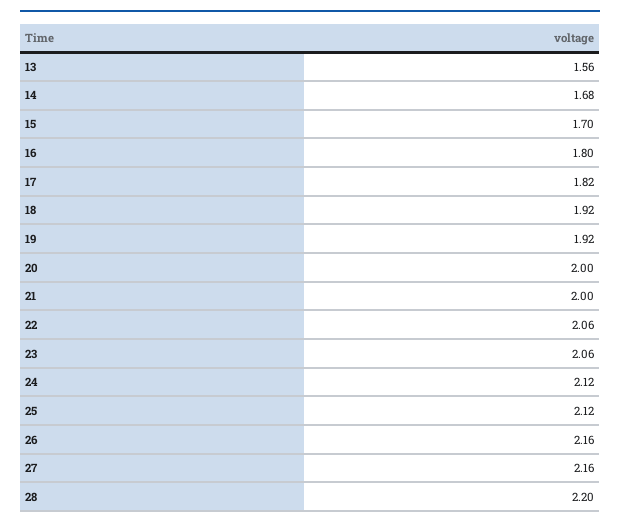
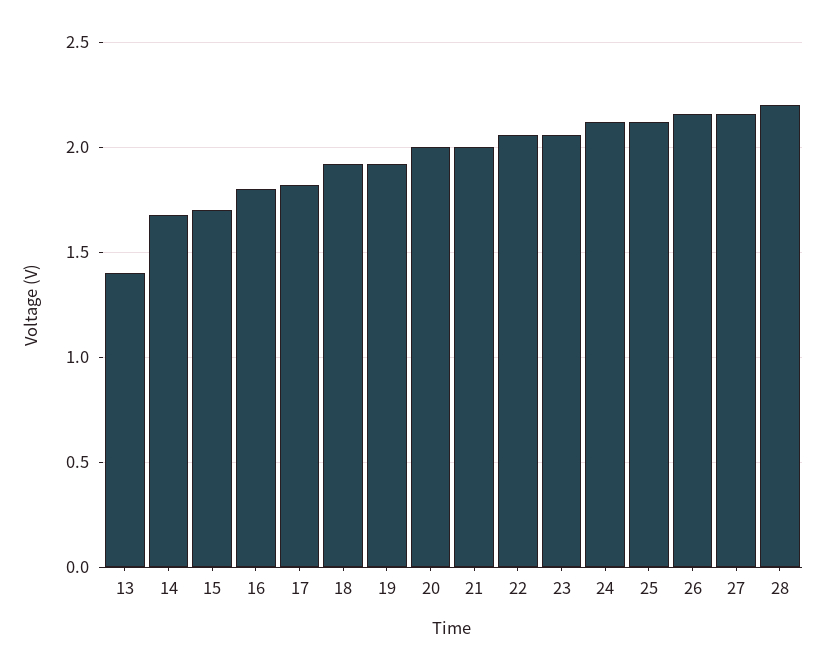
13: 1.56 -> 1.4

